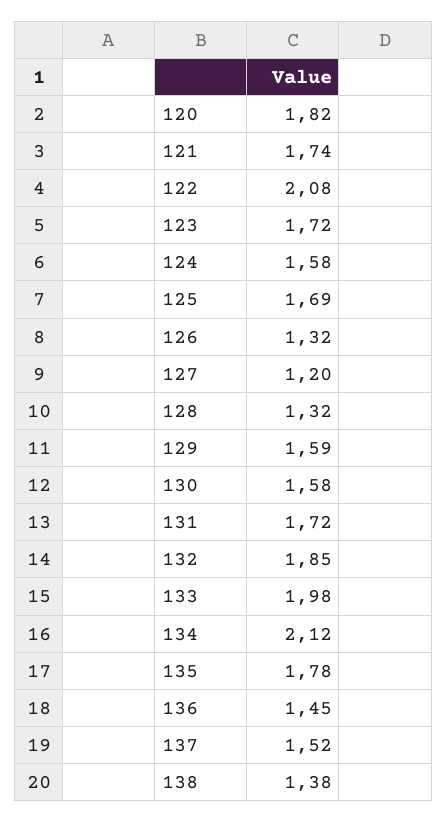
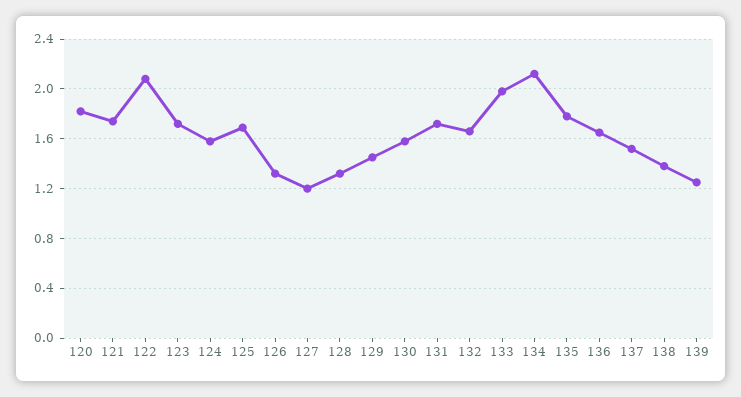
129: 1.59 -> 1.45
132: 1.85 -> 1.65
136: 1.45 -> 1.65
139: none -> 1.25

